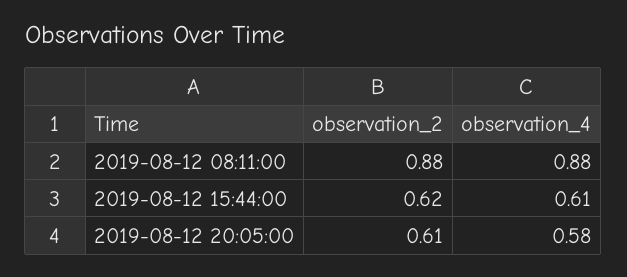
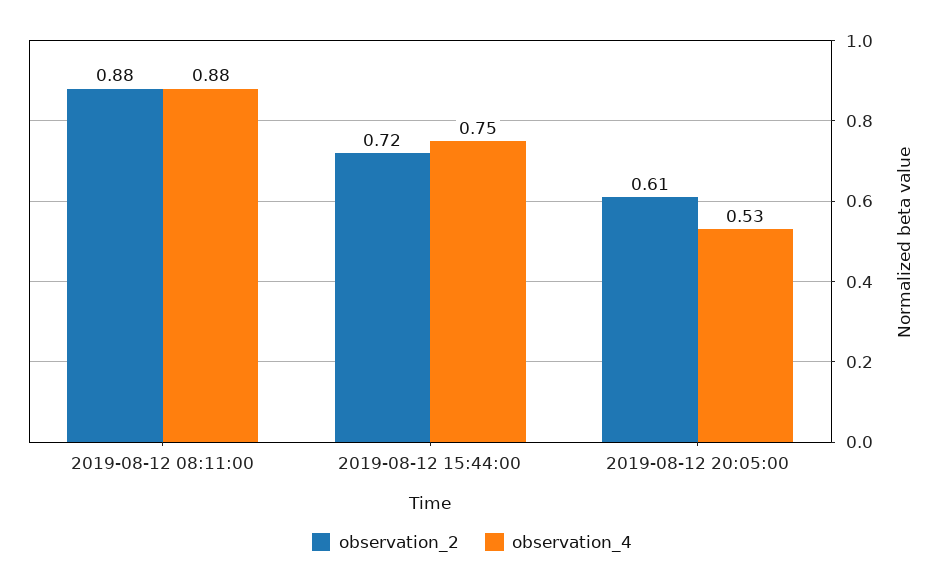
observation_2, 2019-08-12 15:44:00: 0.62 -> 0.72
observation_4, 2019-08-12 15:44:00: 0.61 -> 0.75
observation_4, 2019-08-12 20:05:00: 0.58 -> 0.53

